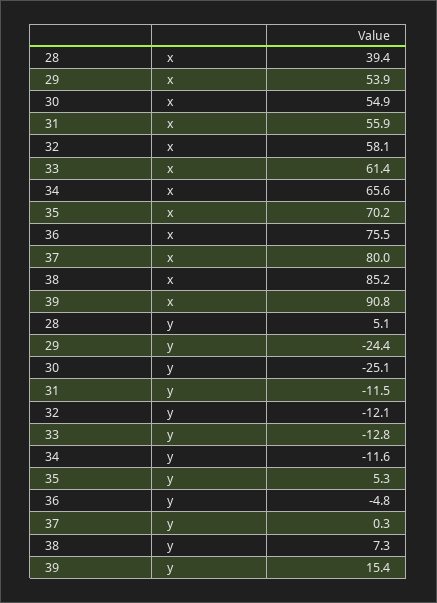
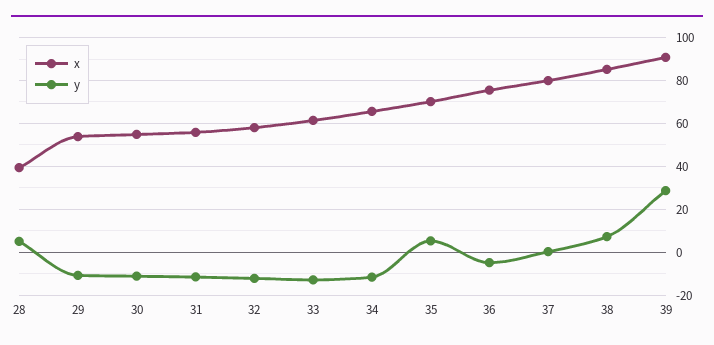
y, 29: -24.4 -> -10
y, 30: -25.1 -> -10
y, 39: 15.4 -> 30

